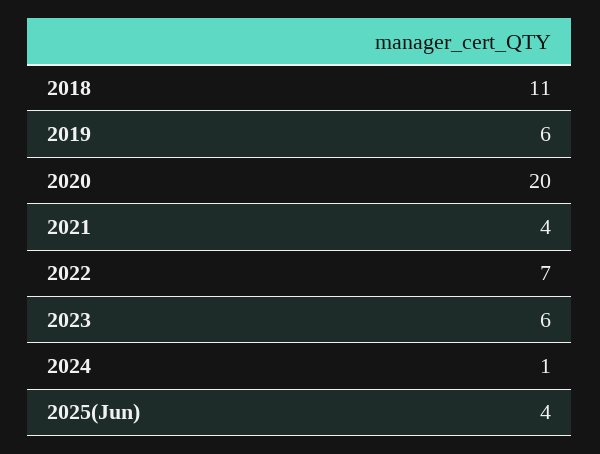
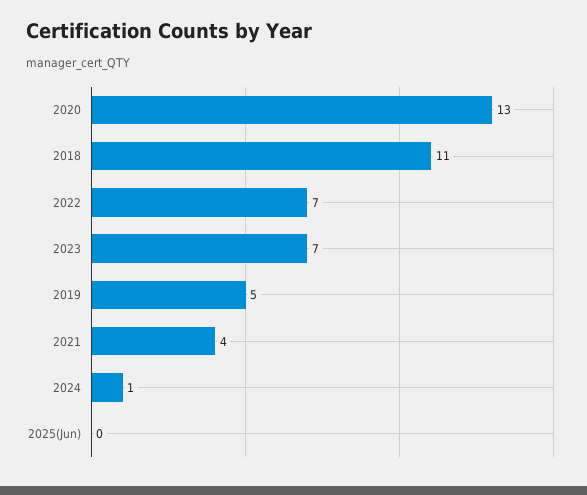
2019: 6 -> 5
2020: 20 -> 13
2023: 6 -> 7
2025(Jun): 4 -> 0

